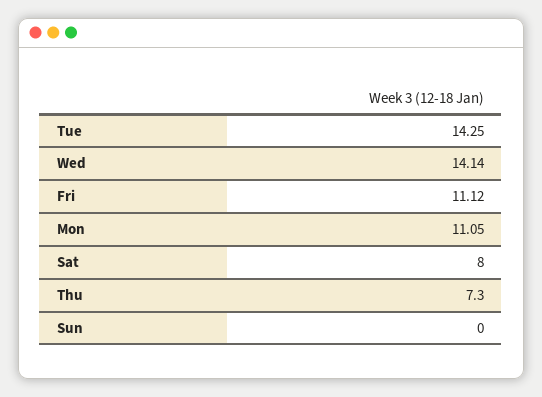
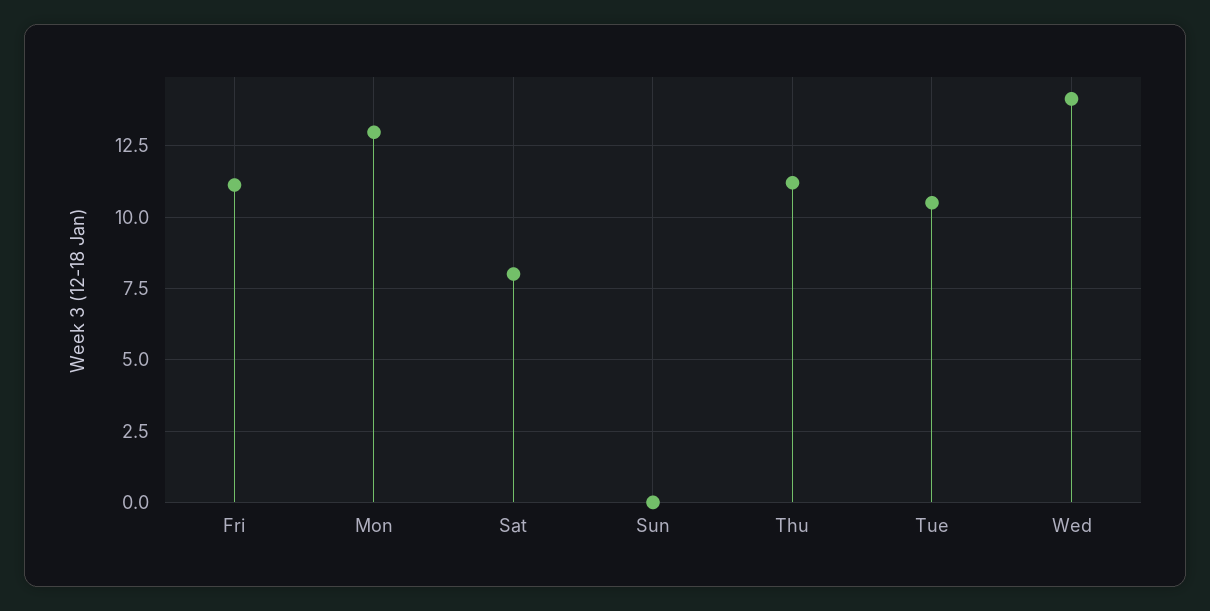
Tue: 14.25 -> 10.5
Mon: 11.05 -> 13
Thu: 7.3 -> 11.25

